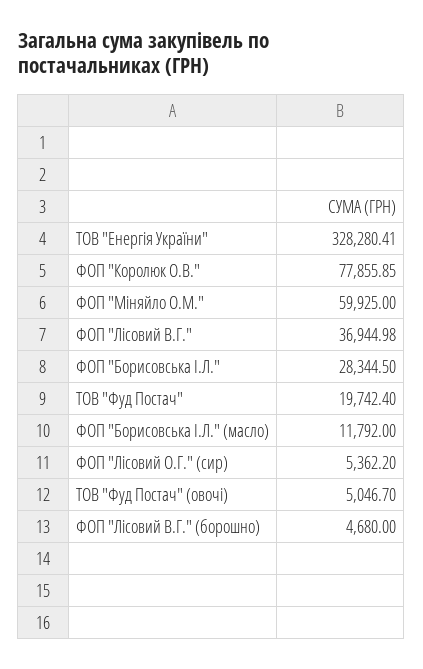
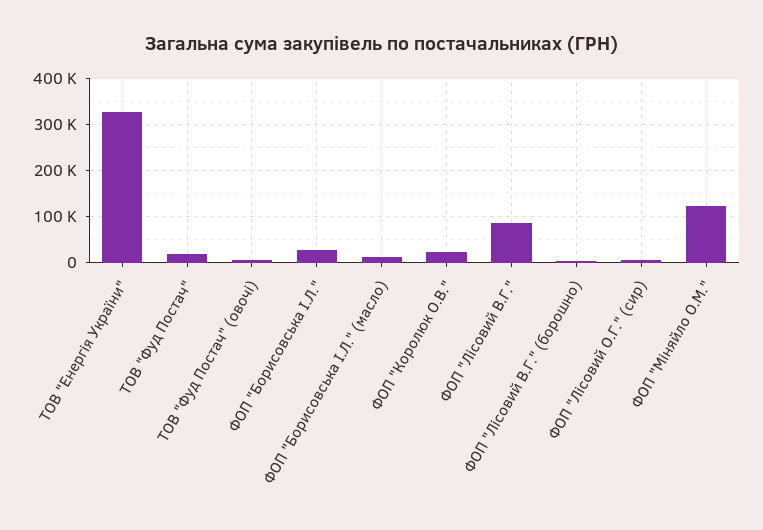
ФОП "Королюк О.В.": 77855.85 -> 20000
ФОП "Міняйло О.М.": 59925 -> 120000
ФОП "Лісовий В.Г.": 36944.98 -> 80000

